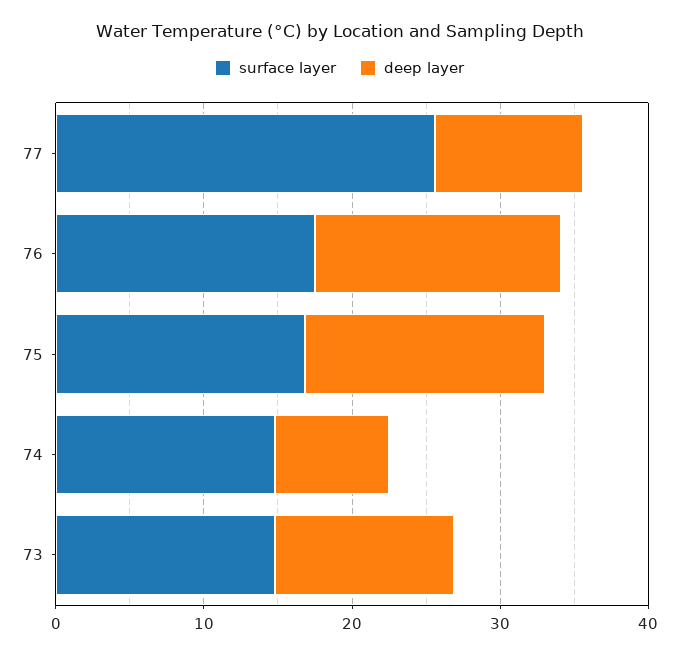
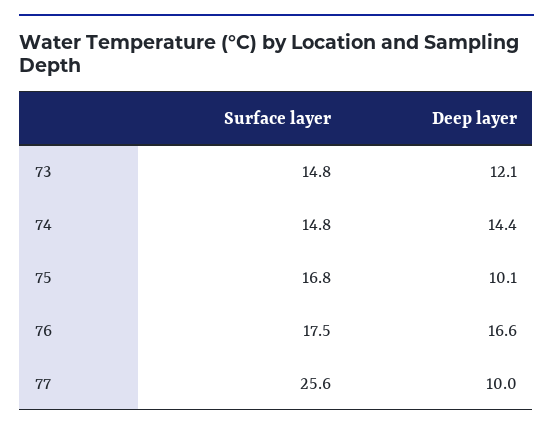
deep layer, 75: 16 -> 10.1
deep layer, 74: 8 -> 14.4

